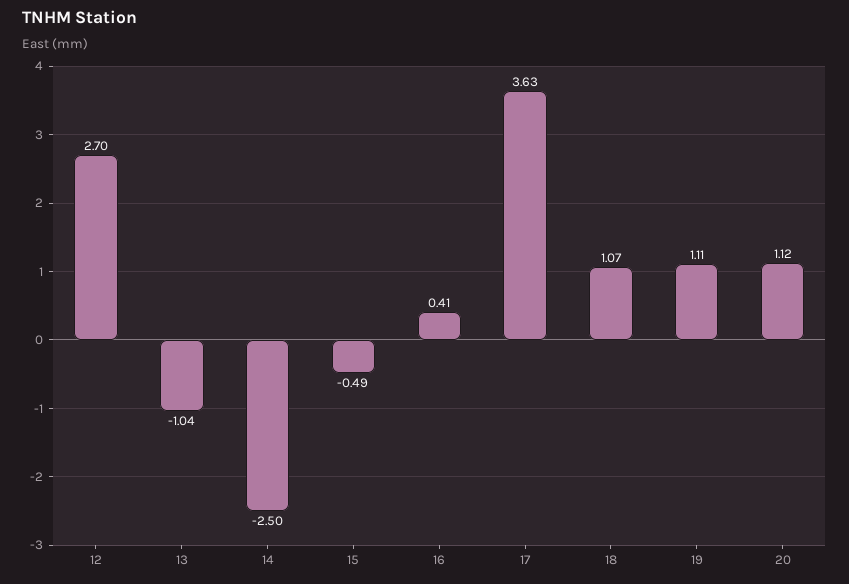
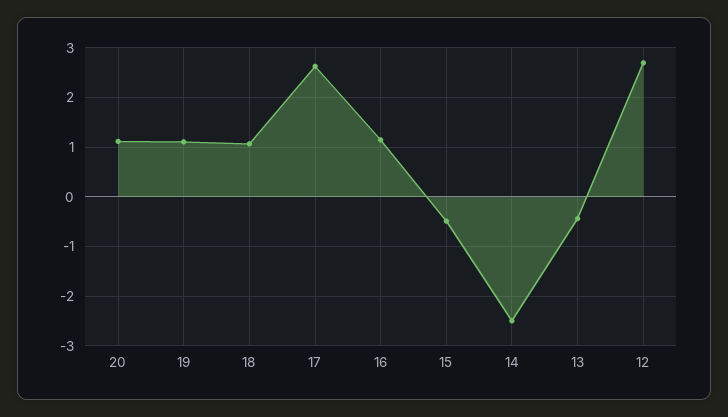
13: -1.04 -> -0.4
16: 0.41 -> 1.2
17: 3.63 -> 2.6

